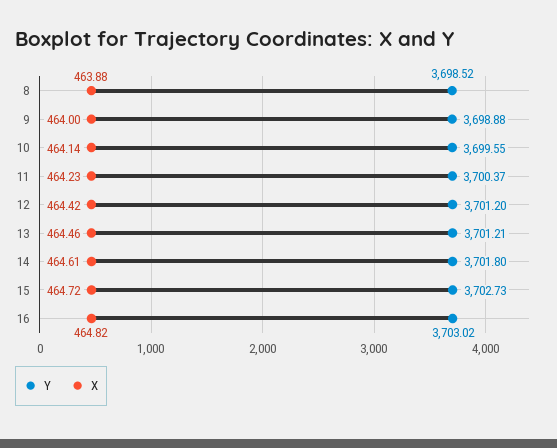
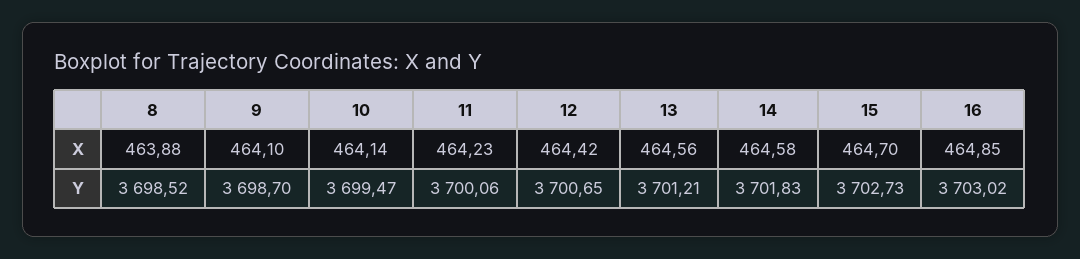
Y, 9: 3698.88 -> 3698.7
X, 9: 464 -> 464.1
Y, 10: 3699.55 -> 3699.47
Y, 11: 3700.37 -> 3700.06
Y, 12: 3701.2 -> 3700.65
X, 13: 464.46 -> 464.56
Y, 14: 3701.8 -> 3701.83
X, 14: 464.61 -> 464.58
X, 15: 464.72 -> 464.7
X, 16: 464.82 -> 464.85

